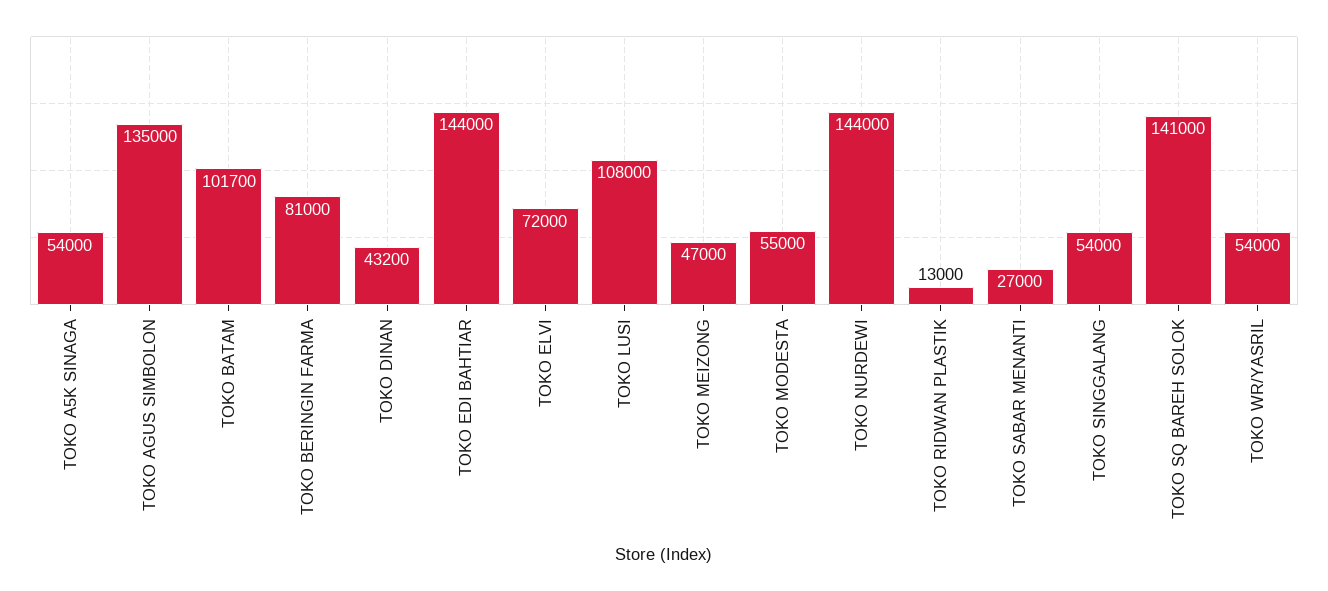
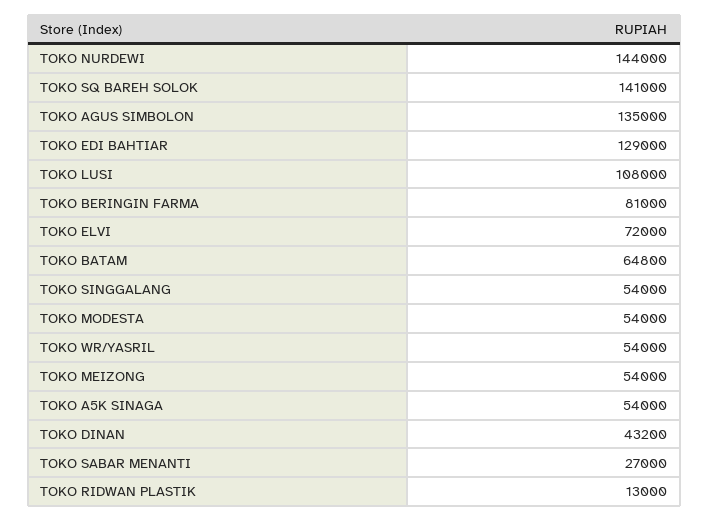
TOKO BATAM: 101700 -> 64800
TOKO EDI BAHTIAR: 144000 -> 129000
TOKO MEIZONG: 47000 -> 54000
TOKO MODESTA: 55000 -> 54000

